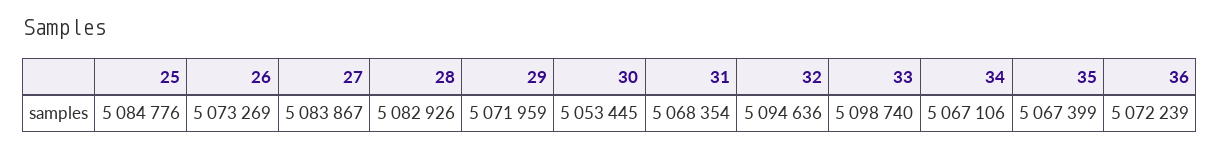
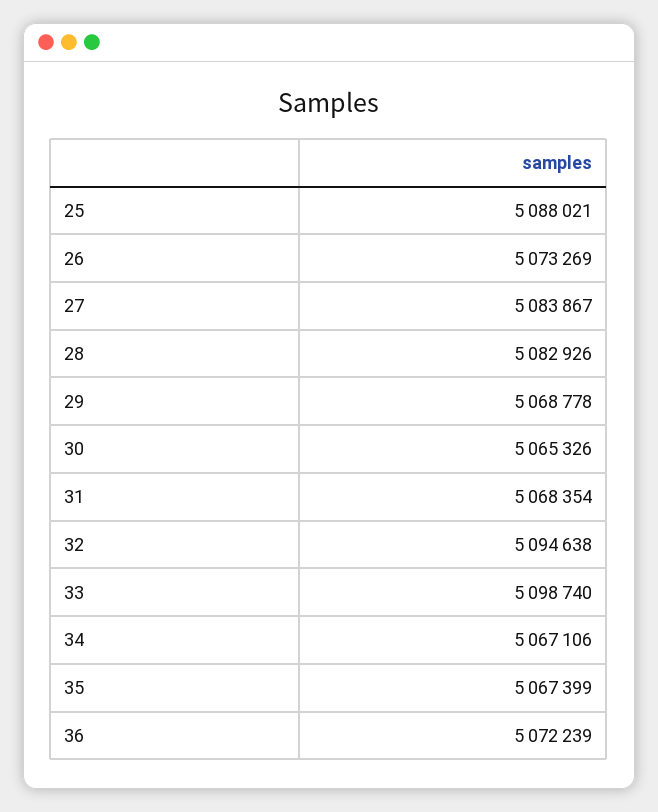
25: 5084776 -> 5088021
29: 5071959 -> 5068778
30: 5053445 -> 5065326
32: 5094636 -> 5094638

